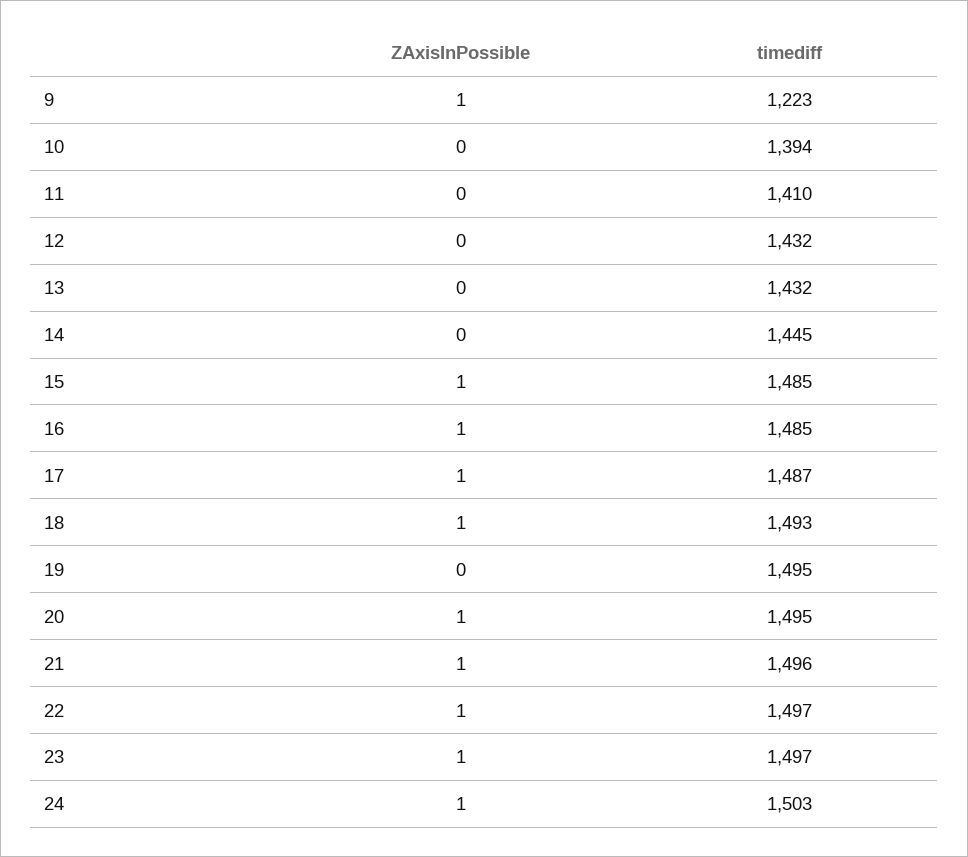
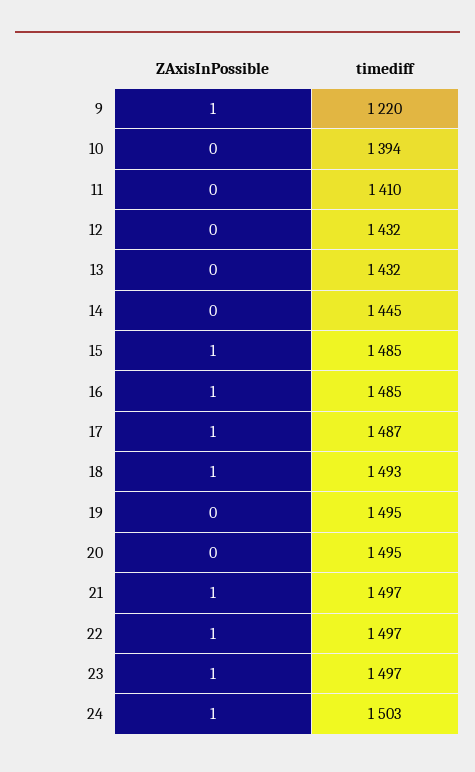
timediff, 9: 1223 -> 1220
ZAxisInPossible, 20: 1 -> 0
timediff, 21: 1496 -> 1497

